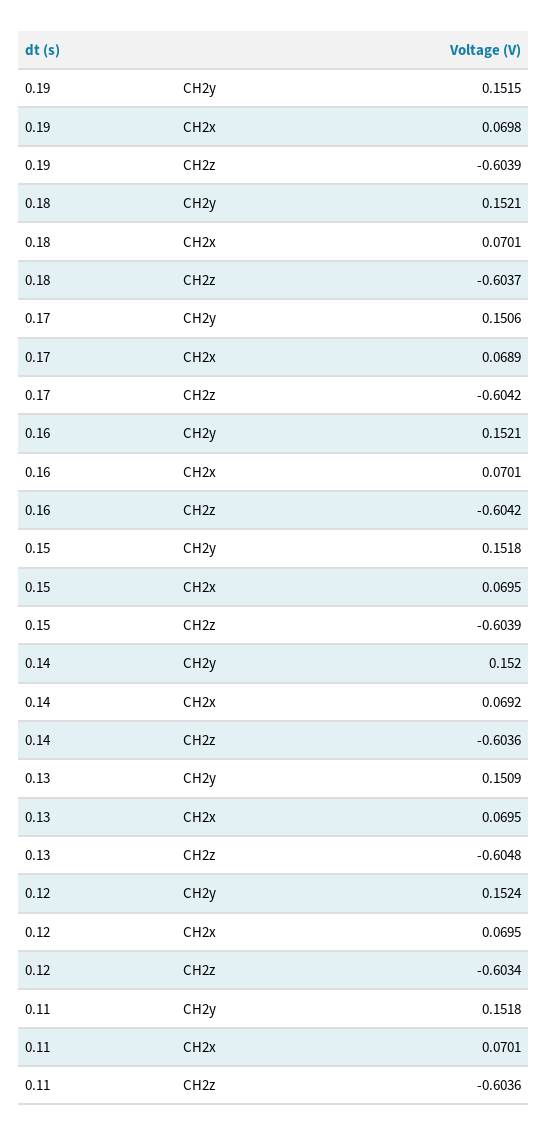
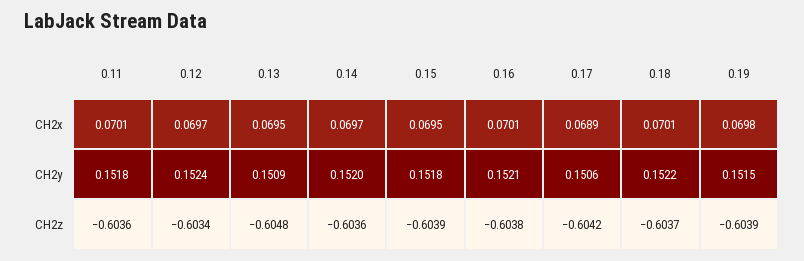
0.18, CH2y: 0.1521 -> 0.1522
0.16, CH2z: -0.6042 -> -0.6038
0.14, CH2x: 0.0692 -> 0.0697
0.12, CH2x: 0.0695 -> 0.0697

